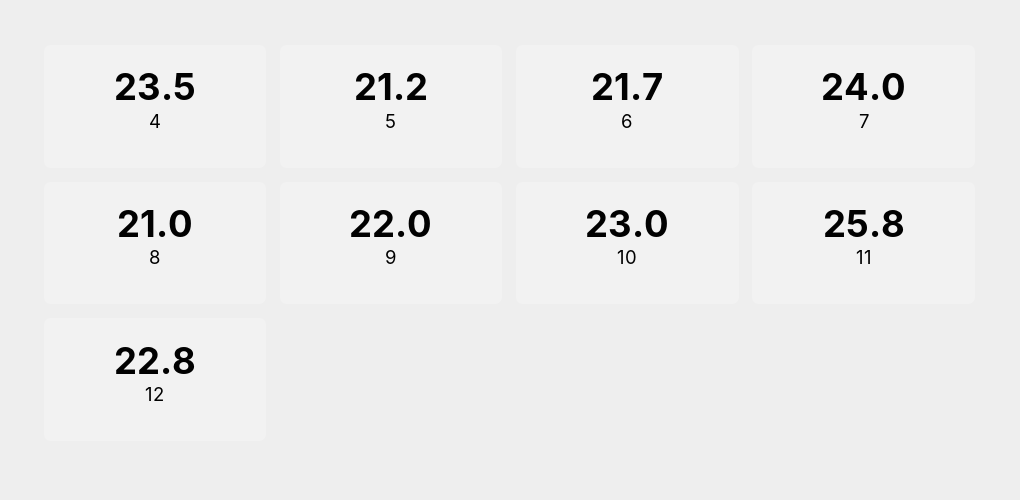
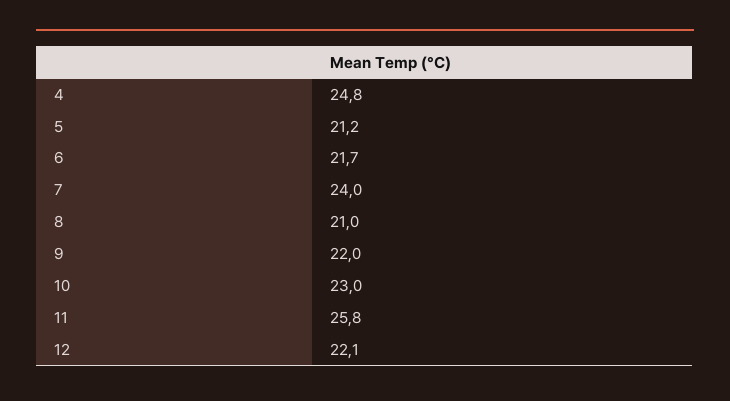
4: 23.5 -> 24.8
12: 22.8 -> 22.1

